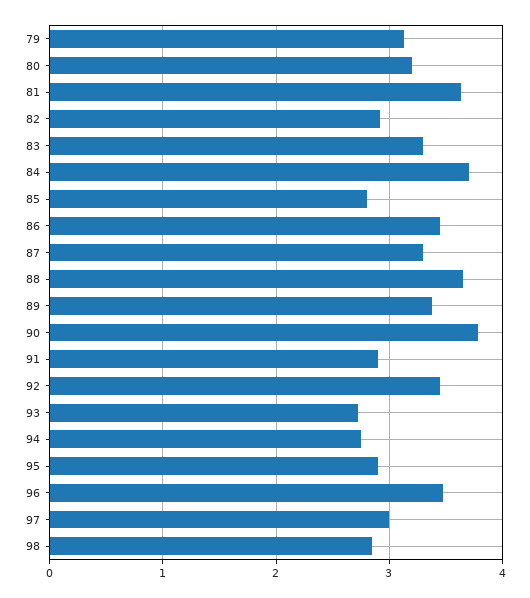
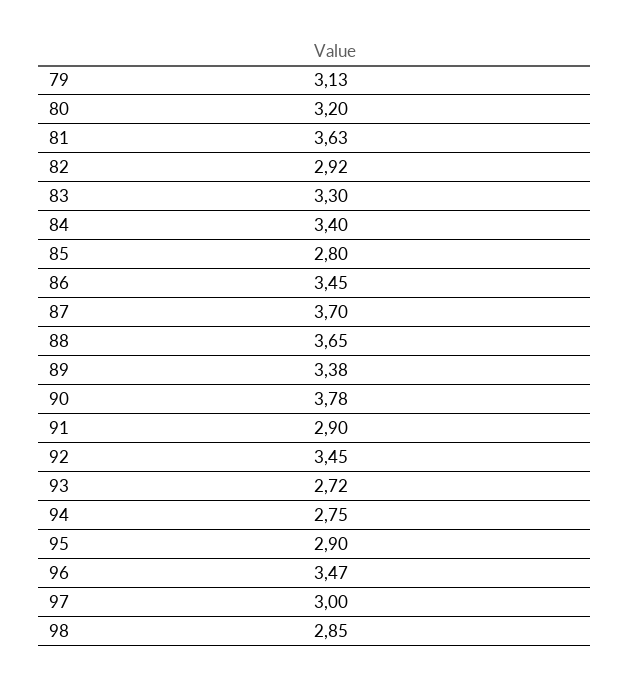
84: 3.7 -> 3.4
87: 3.3 -> 3.7

